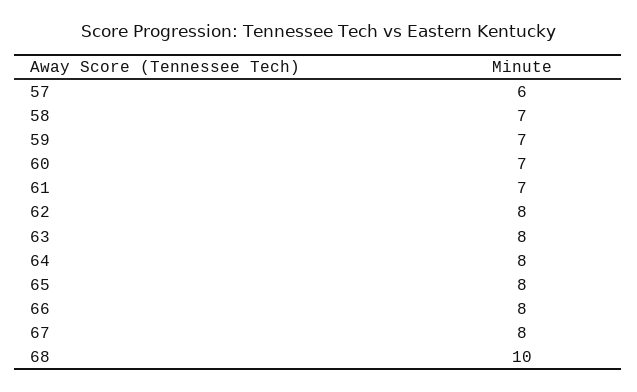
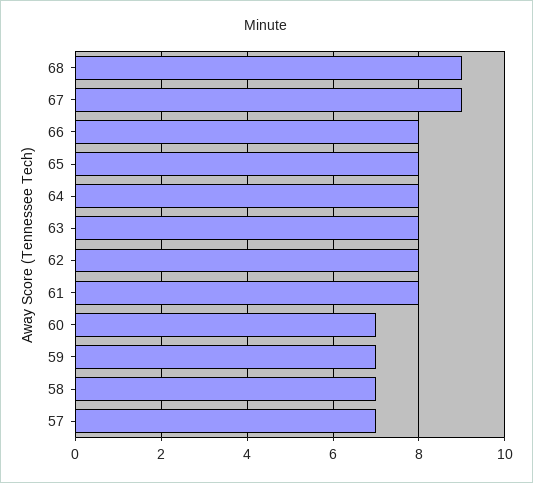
57: 6 -> 7
61: 7 -> 8
67: 8 -> 9
68: 10 -> 9

